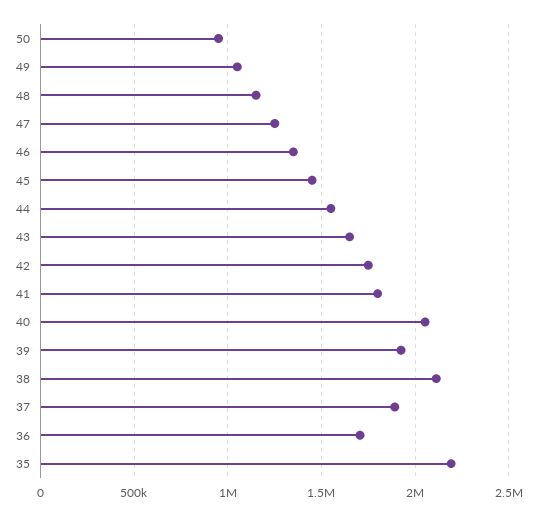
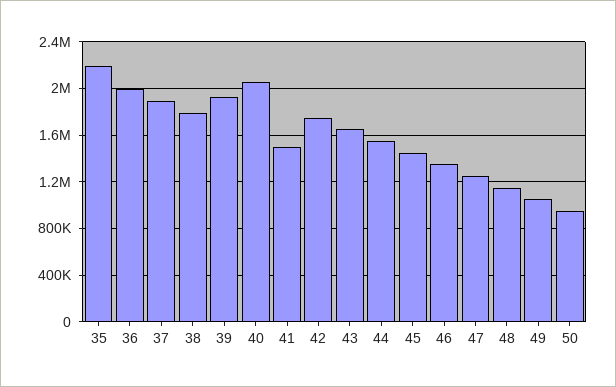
41: 1800000 -> 1500000
38: 2100000 -> 1800000
36: 1700000 -> 2000000

